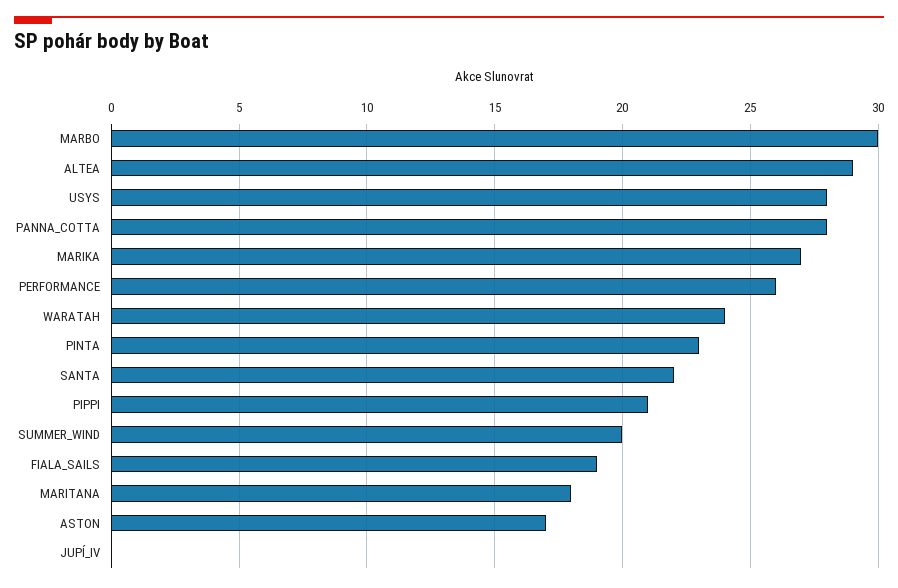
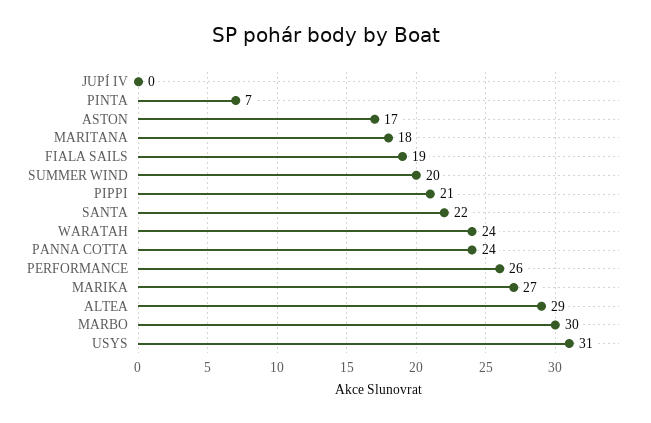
USYS: 28 -> 31
PANNA_COTTA: 28 -> 24
PINTA: 23 -> 7

